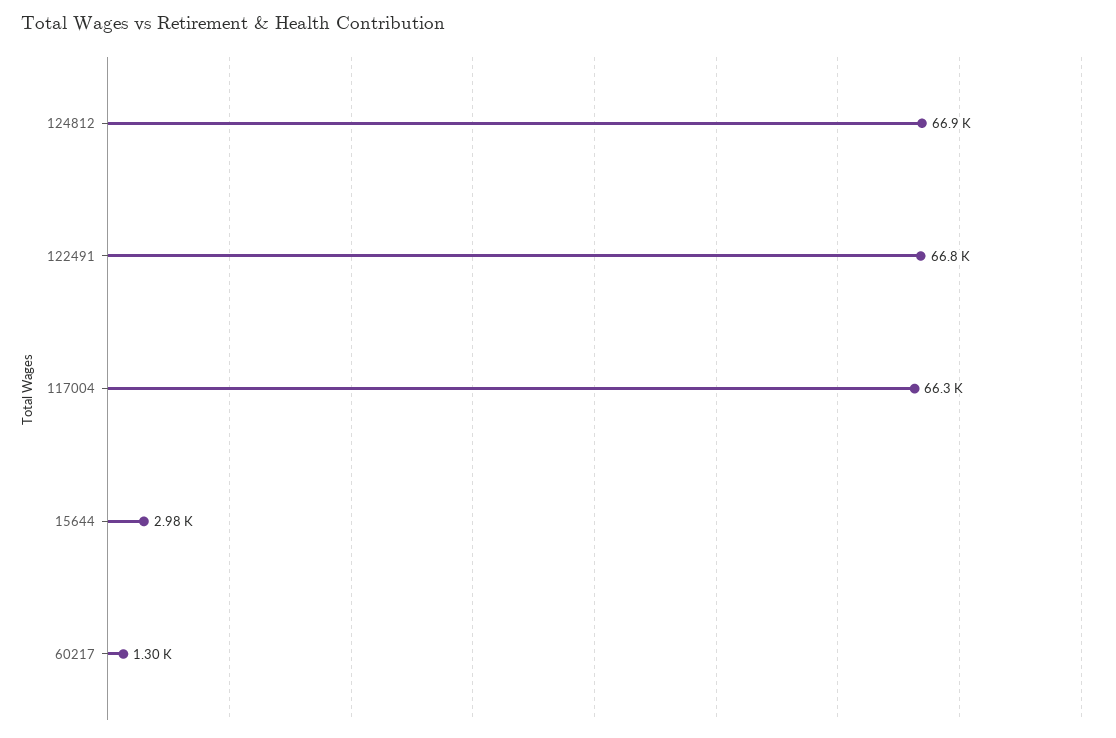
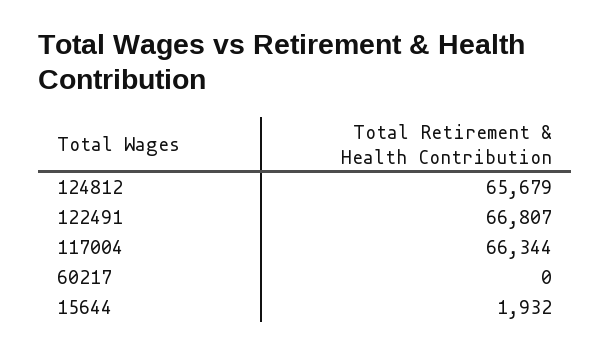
124812: 66900 -> 65679
15644: 2980 -> 1932
60217: 1300 -> 0

